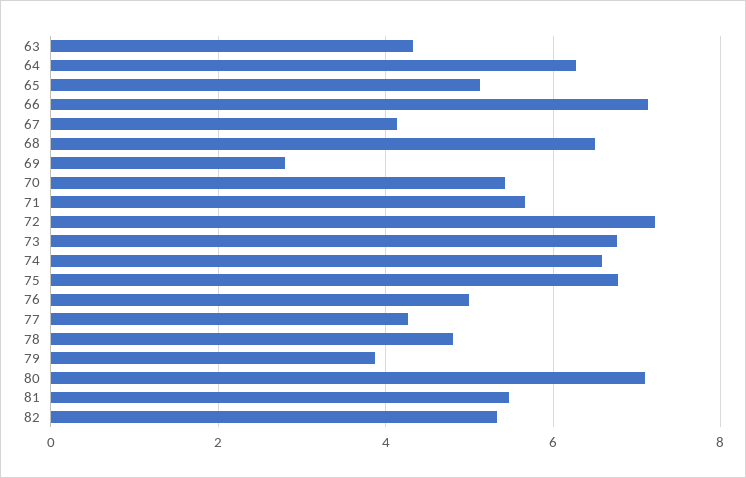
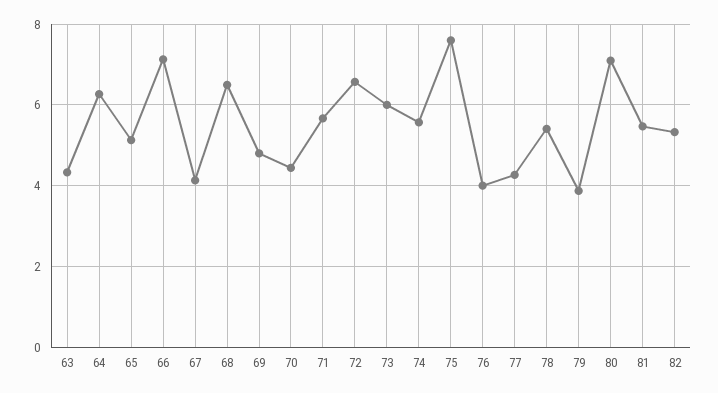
69: 2.8 -> 4.8
70: 5.4 -> 4.4
72: 7.2 -> 6.6
73: 6.8 -> 6
74: 6.6 -> 5.6
75: 6.8 -> 7.6
76: 5 -> 4
78: 4.8 -> 5.4

